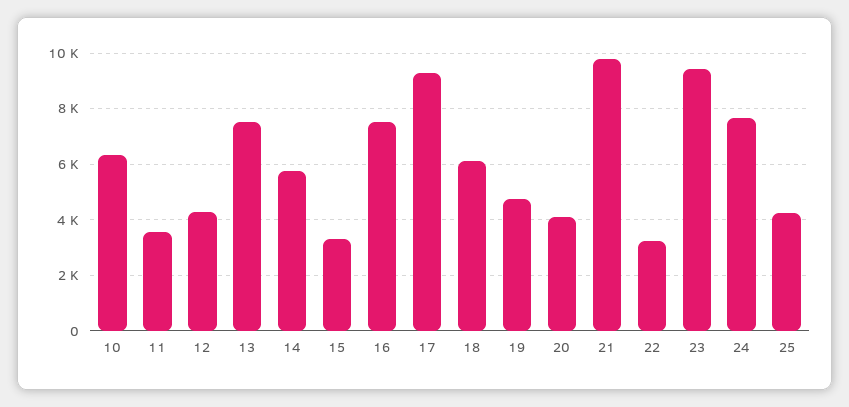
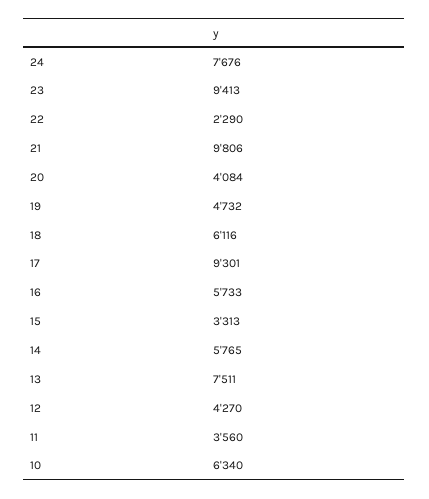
16: 7500 -> 5733
22: 3250 -> 2290
25: 4250 -> none

